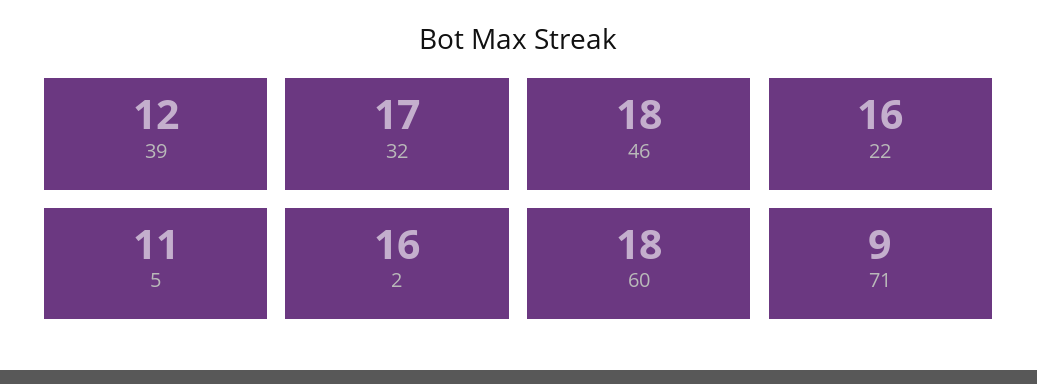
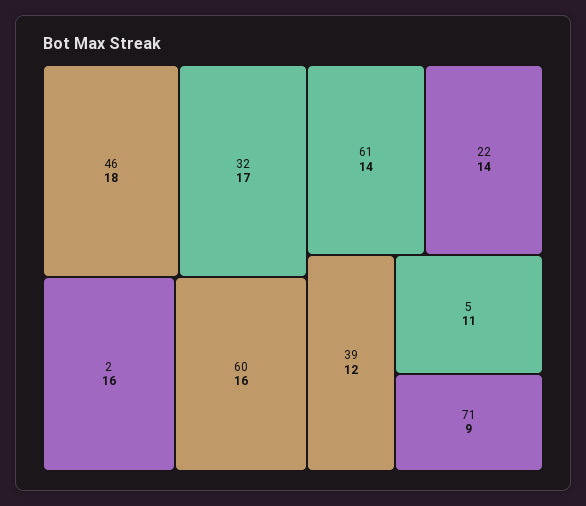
22: 16 -> 14
60: 18 -> 16
61: none -> 14

